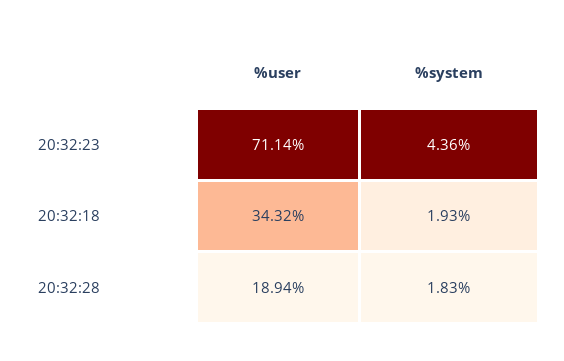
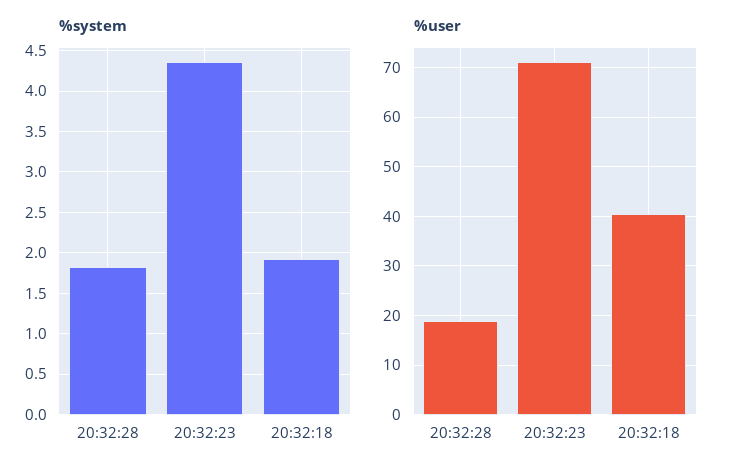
%user, 20:32:18: 34.32 -> 40

